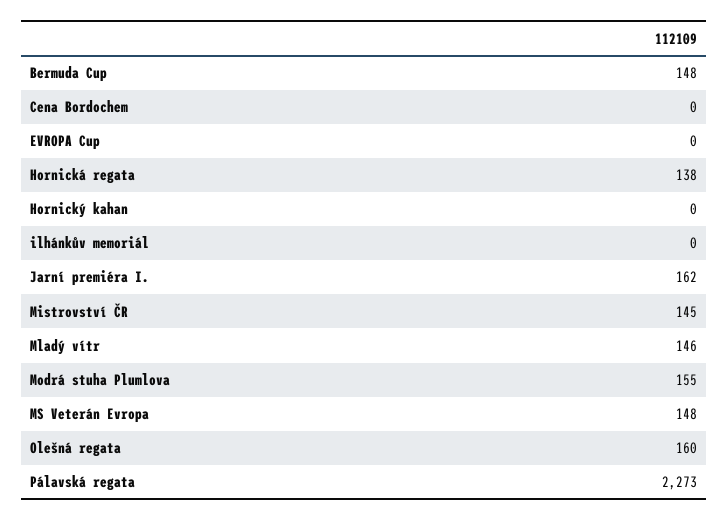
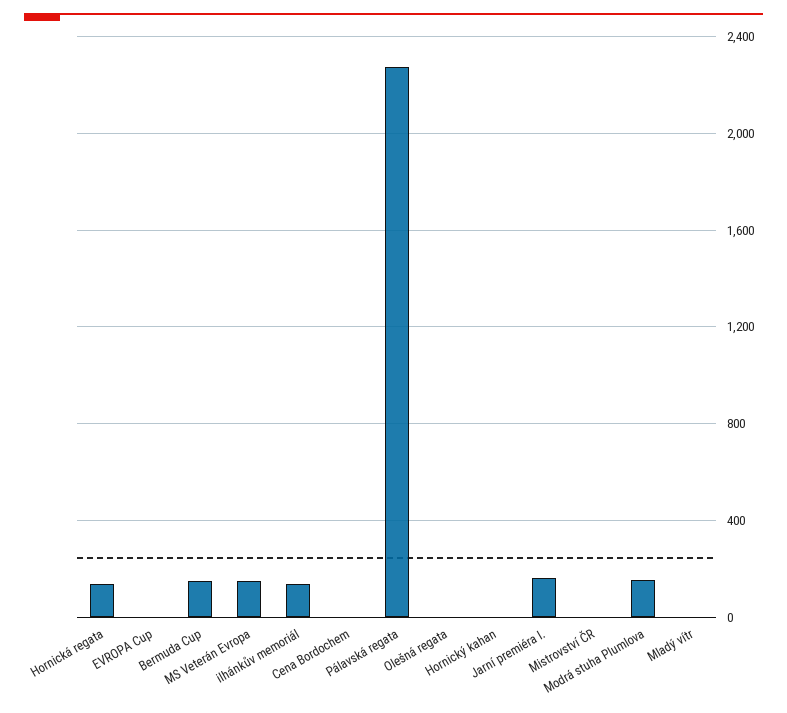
ilhánkův memoriál: 0 -> 150
Mistrovství ČR: 145 -> 0
Mladý vítr: 146 -> 0
Olešná regata: 160 -> 0

